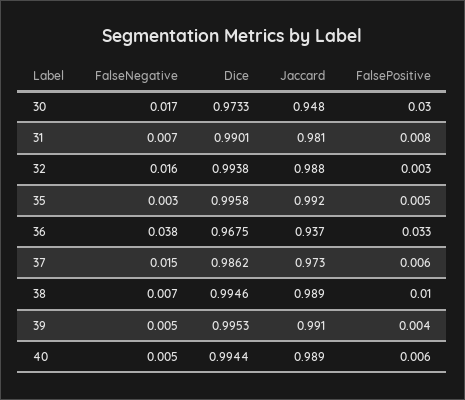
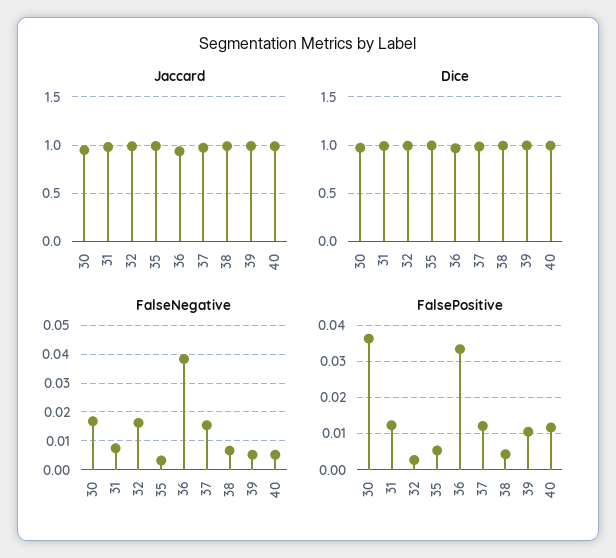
FalsePositive, 30: 0.03 -> 0.036
FalsePositive, 31: 0.008 -> 0.012
FalsePositive, 37: 0.006 -> 0.012
FalsePositive, 38: 0.01 -> 0.004
FalsePositive, 39: 0.004 -> 0.01
FalsePositive, 40: 0.006 -> 0.012

